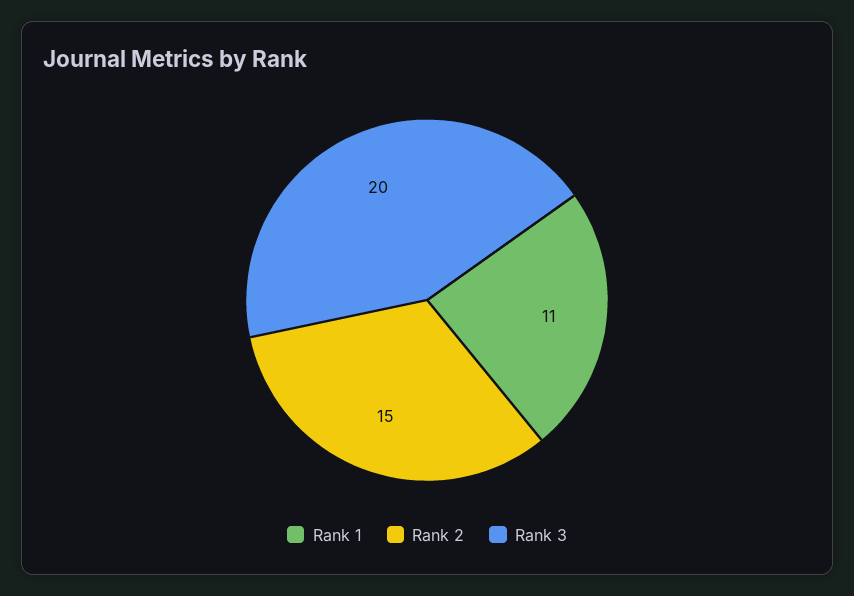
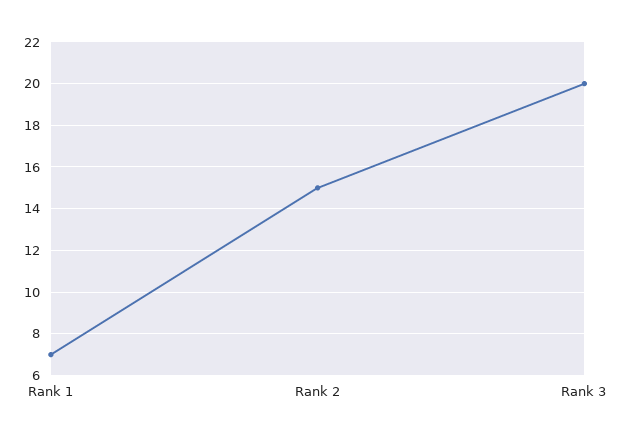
Rank 1: 11 -> 7

